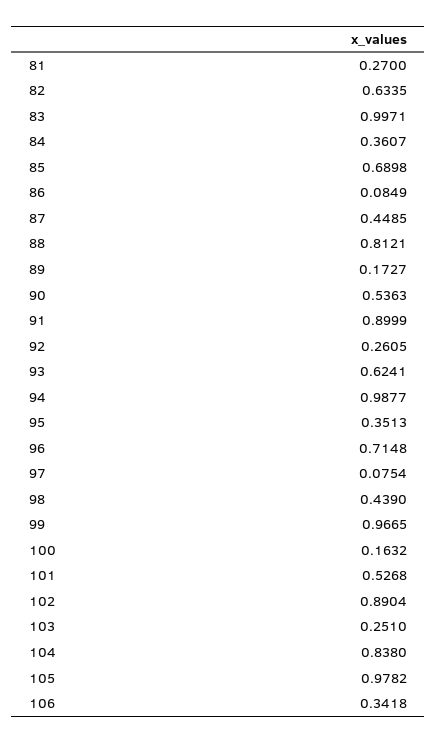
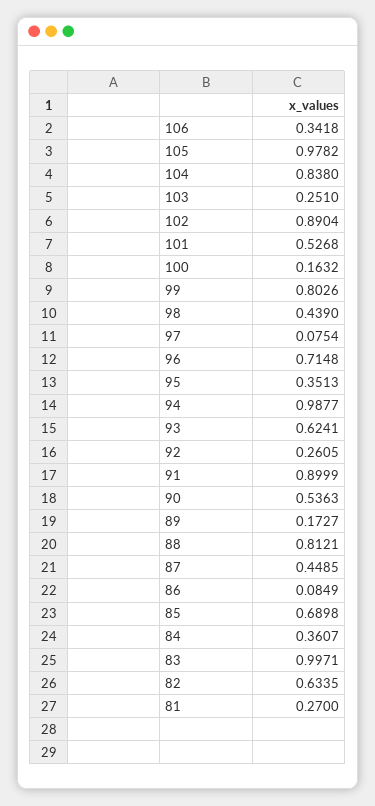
99: 0.9665 -> 0.8026

